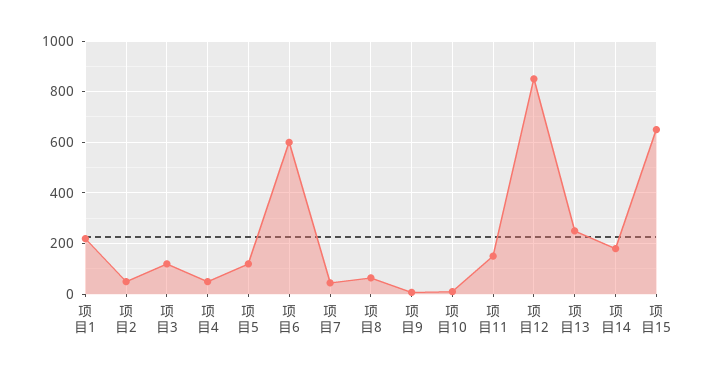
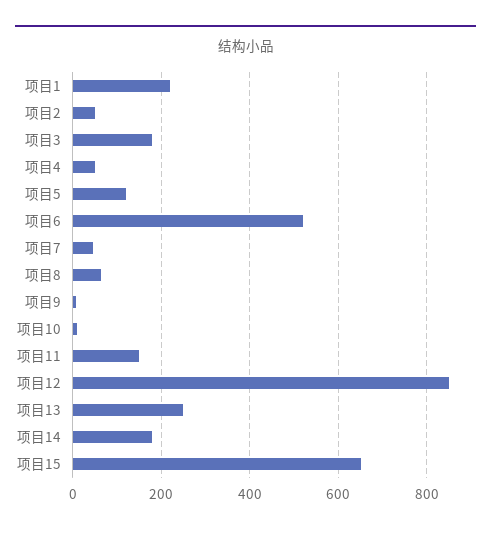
项目3: 125 -> 180
项目6: 600 -> 520

